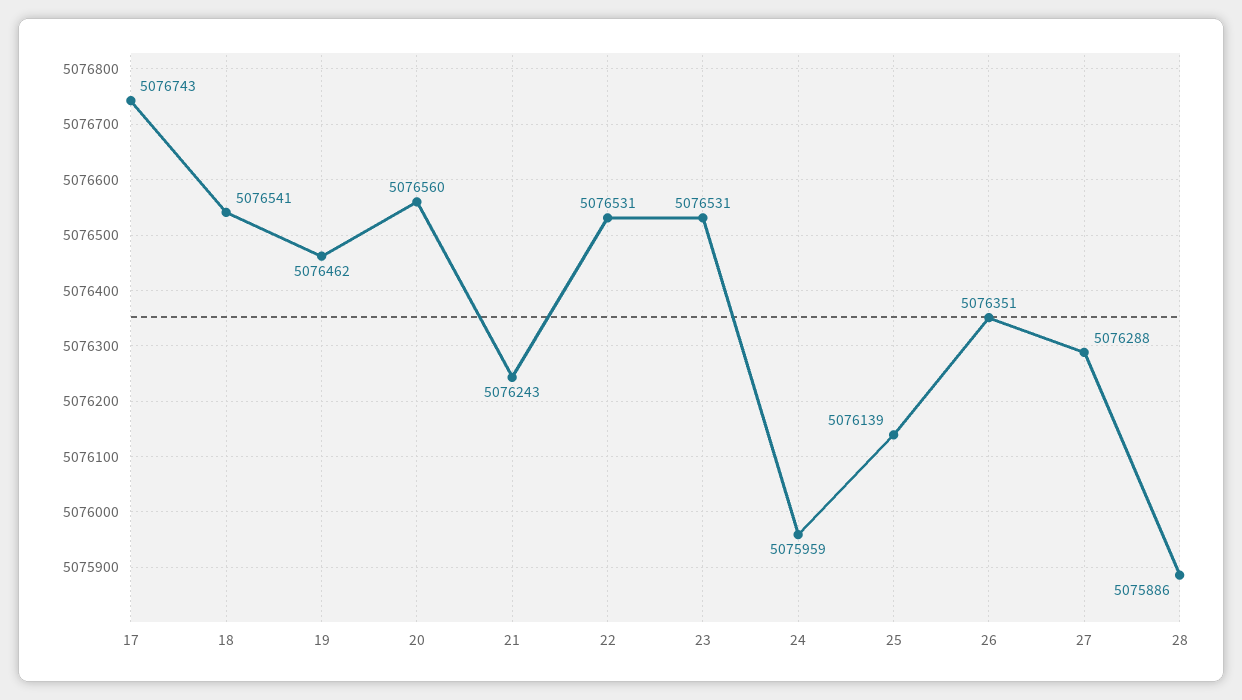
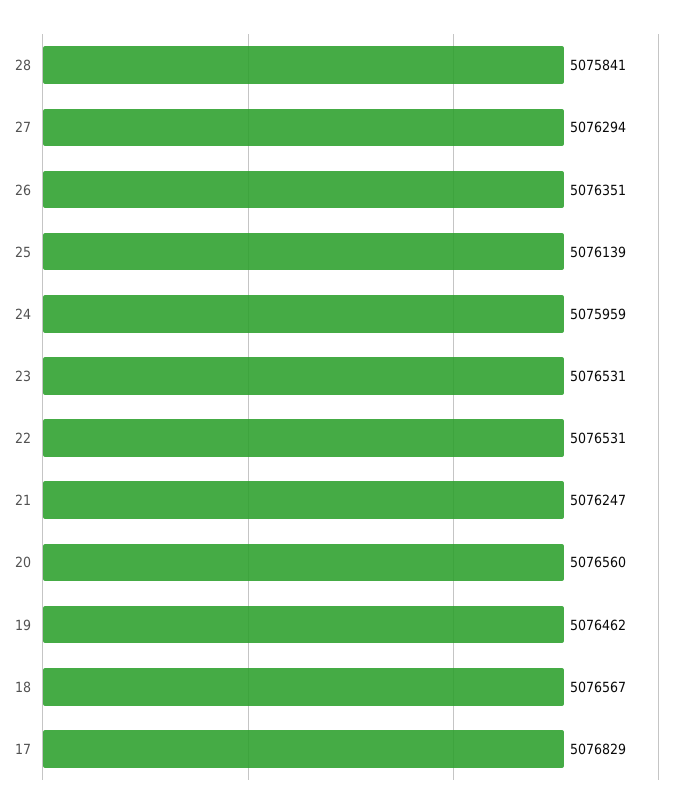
17: 5076743 -> 5076829
18: 5076541 -> 5076567
21: 5076243 -> 5076247
27: 5076288 -> 5076294
28: 5075886 -> 5075841

